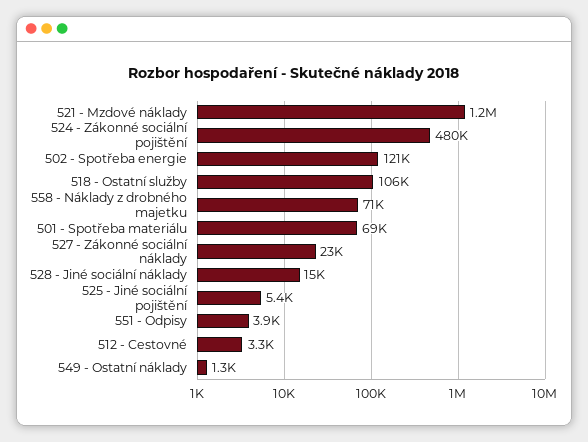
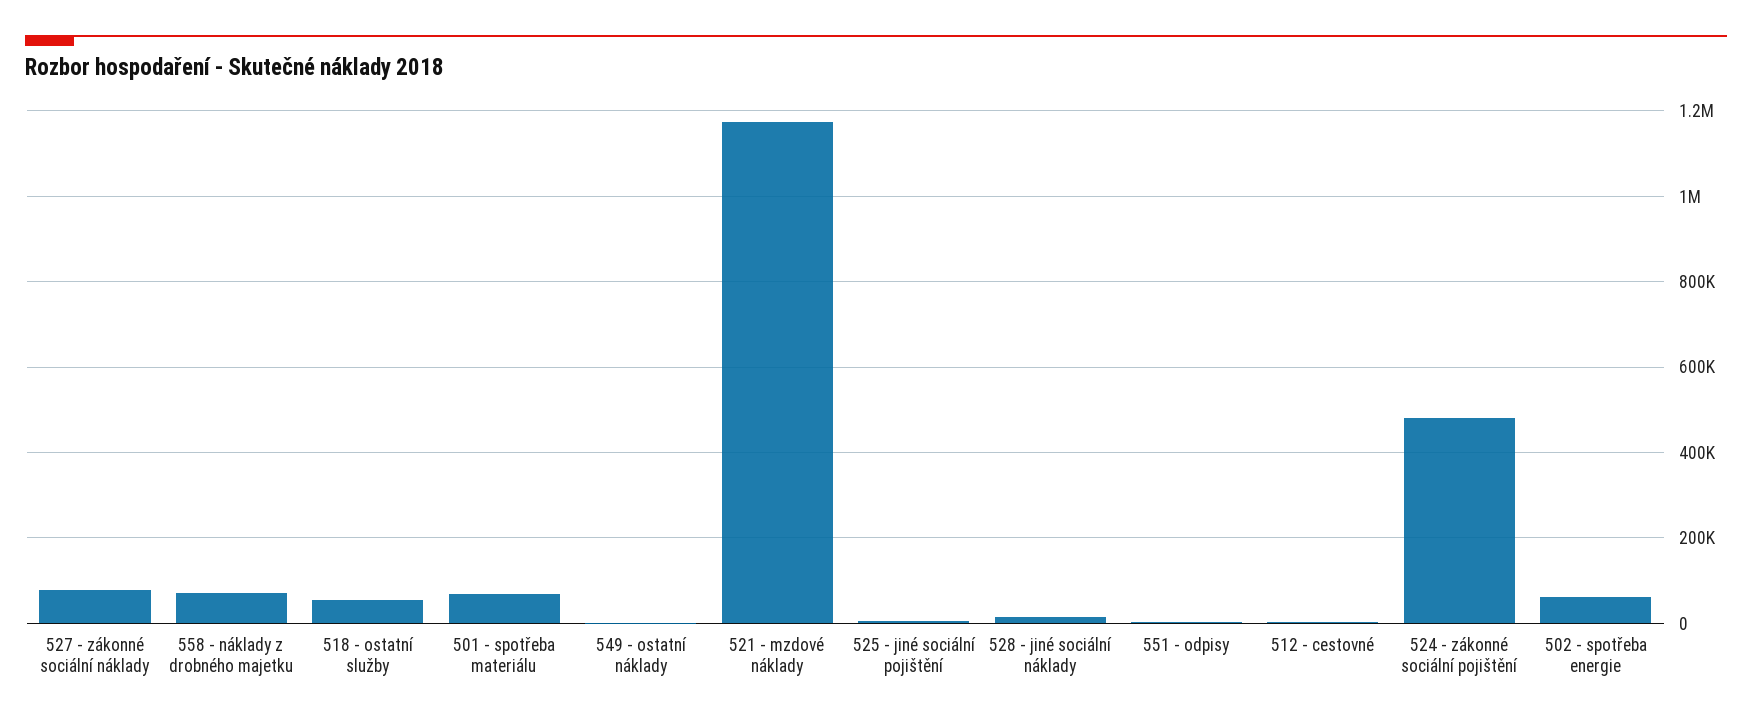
502 - Spotřeba energie: 121000 -> 60000
518 - Ostatní služby: 106000 -> 60000
527 - Zákonné sociální náklady: 23000 -> 80000

